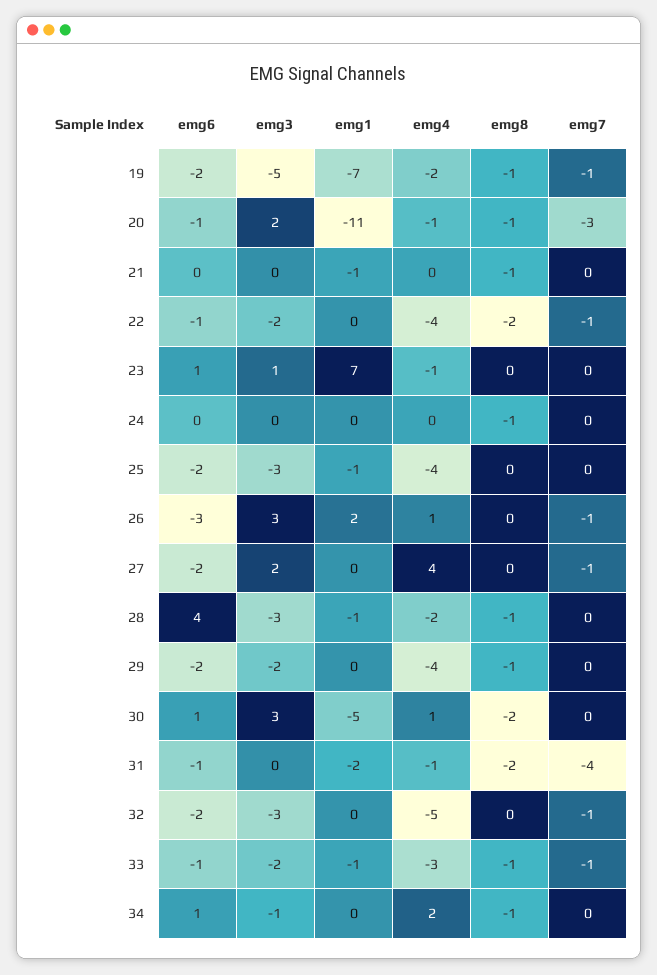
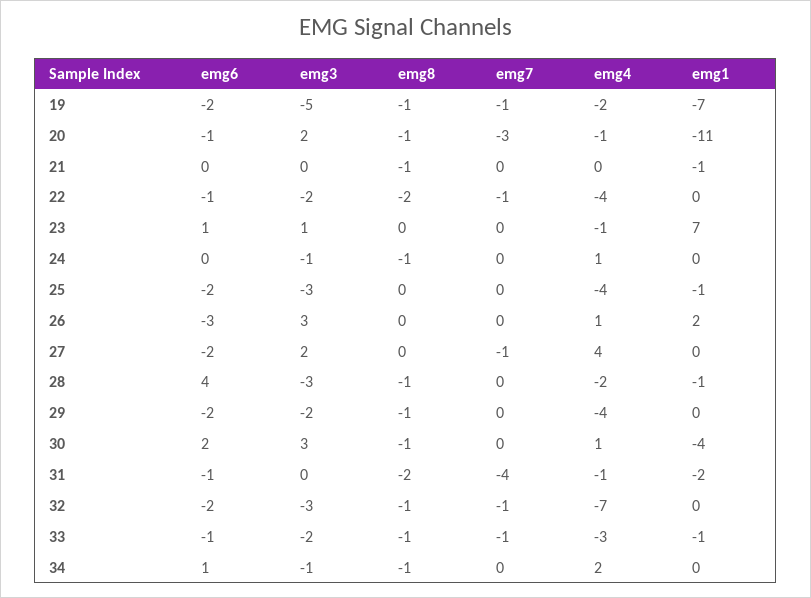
emg3, 24: 0 -> -1
emg4, 24: 0 -> 1
emg7, 26: -1 -> 0
emg6, 30: 1 -> 2
emg1, 30: -5 -> -4
emg8, 30: -2 -> -1
emg4, 32: -5 -> -7
emg8, 32: 0 -> -1

